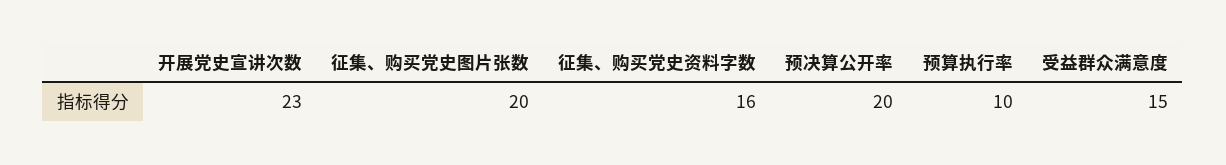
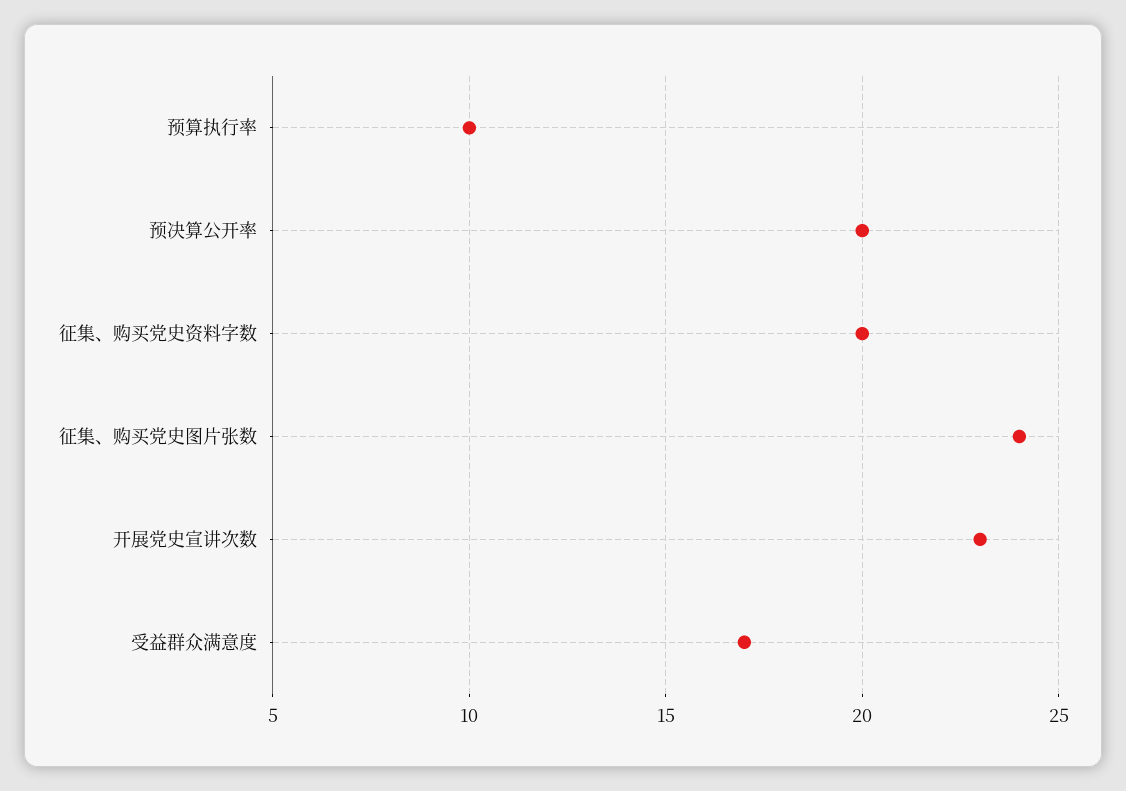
征集、购买党史图片张数: 20 -> 24
征集、购买党史资料字数: 16 -> 20
受益群众满意度: 15 -> 17

